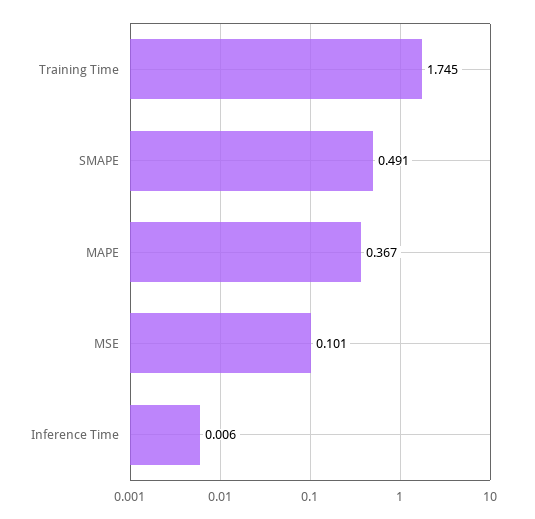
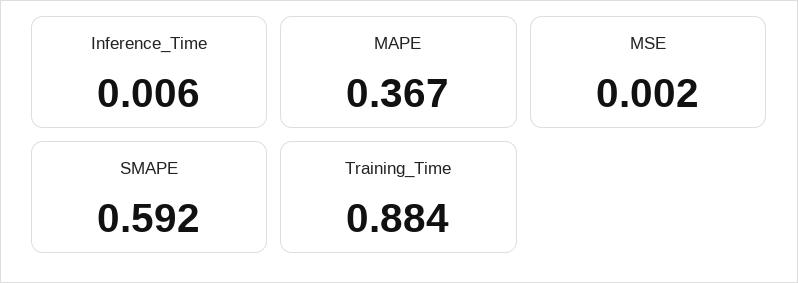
Training Time: 1.745 -> 0.884
SMAPE: 0.491 -> 0.592
MSE: 0.101 -> 0.002

